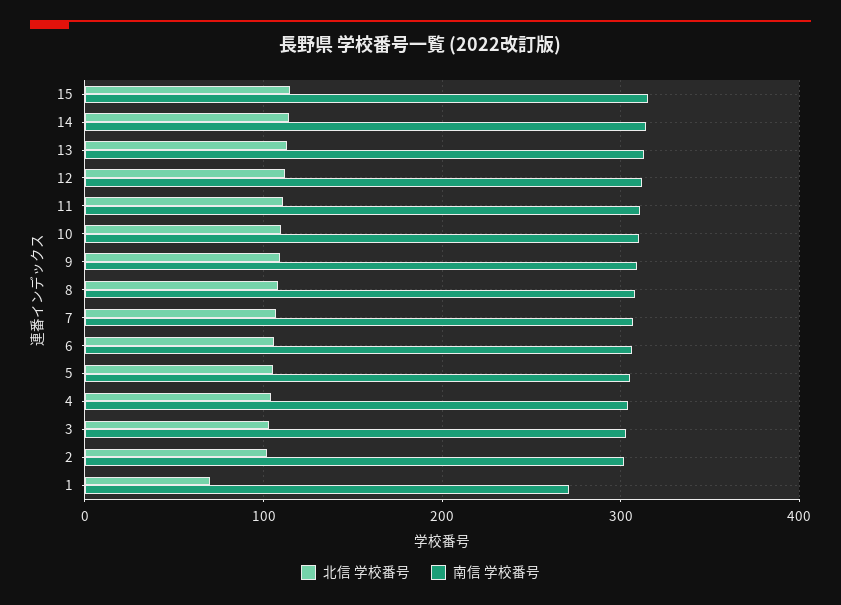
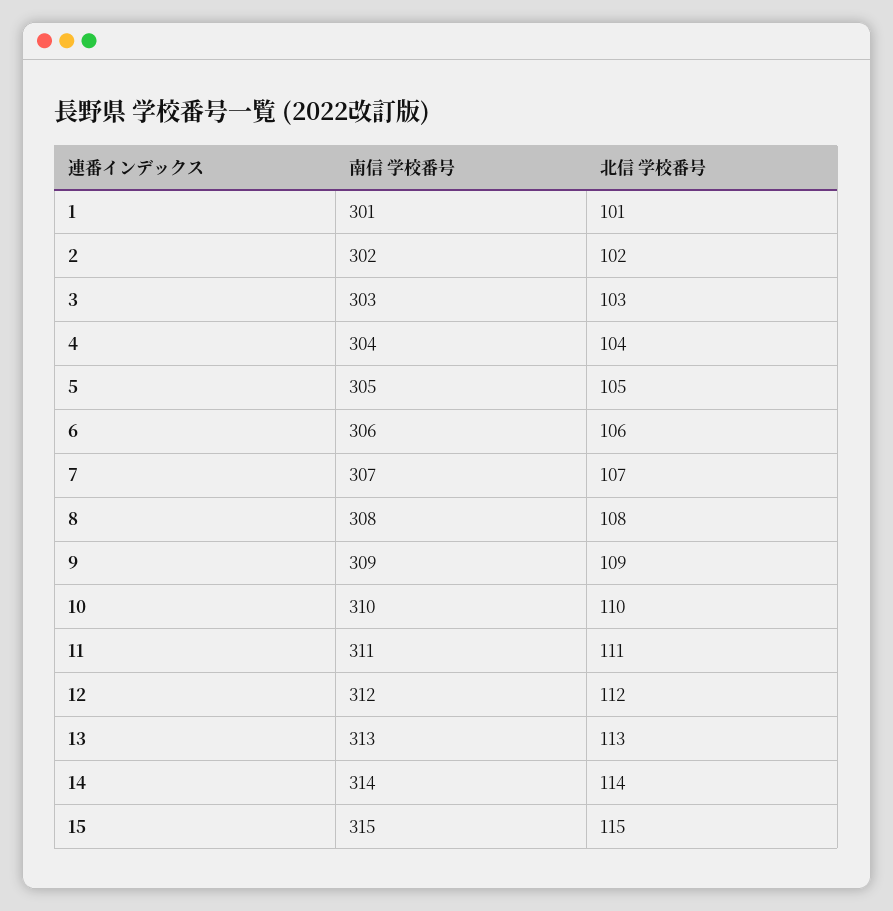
北信 学校番号, 1: 70 -> 101
南信 学校番号, 1: 270 -> 301

